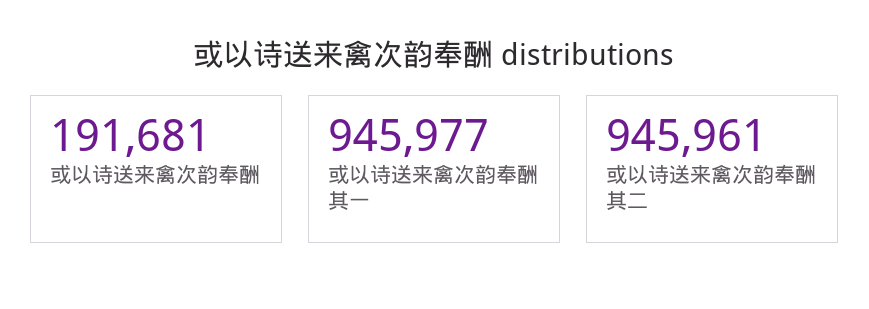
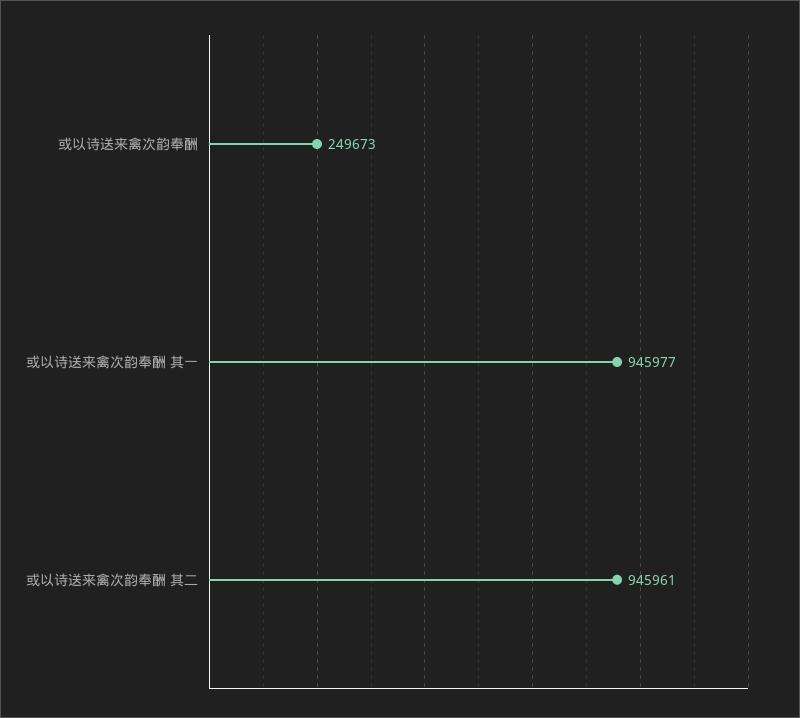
或以诗送来禽次韵奉酬: 191681 -> 249673

